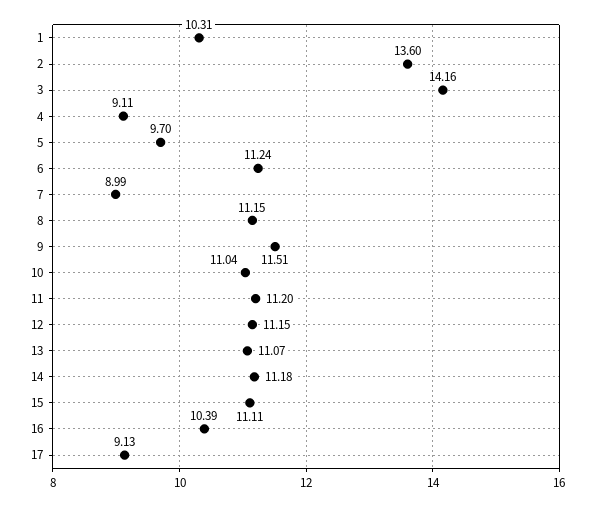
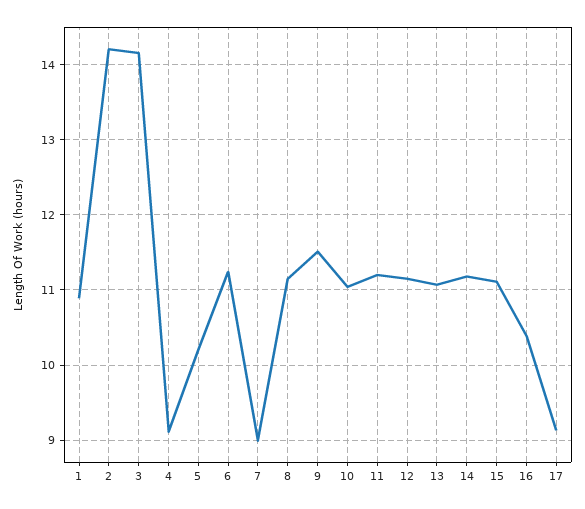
1: 10.31 -> 10.9
2: 13.6 -> 14.2
5: 9.7 -> 10.2

